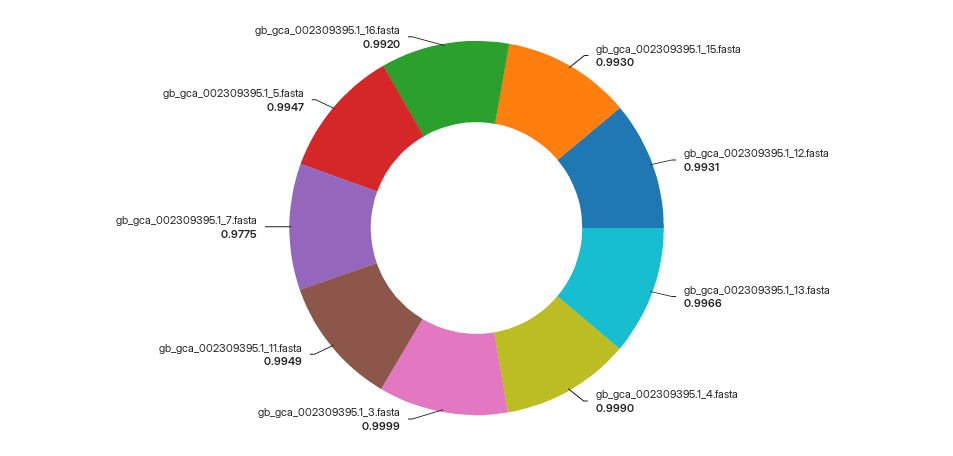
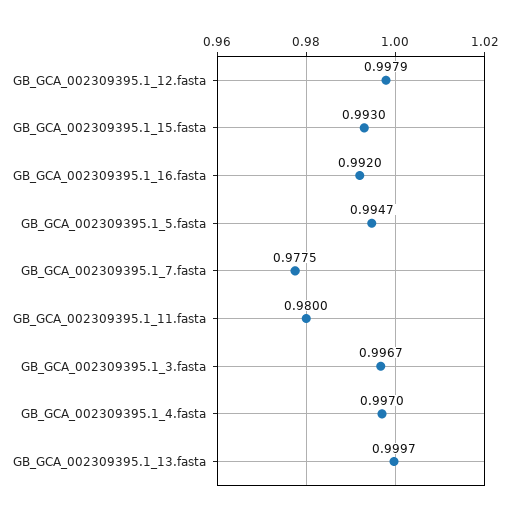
gb_gca_002309395.1_12.fasta: 0.9931 -> 0.9979
gb_gca_002309395.1_13.fasta: 0.9966 -> 0.9997
gb_gca_002309395.1_4.fasta: 0.999 -> 0.997
gb_gca_002309395.1_3.fasta: 0.9999 -> 0.9967
gb_gca_002309395.1_11.fasta: 0.9949 -> 0.98

